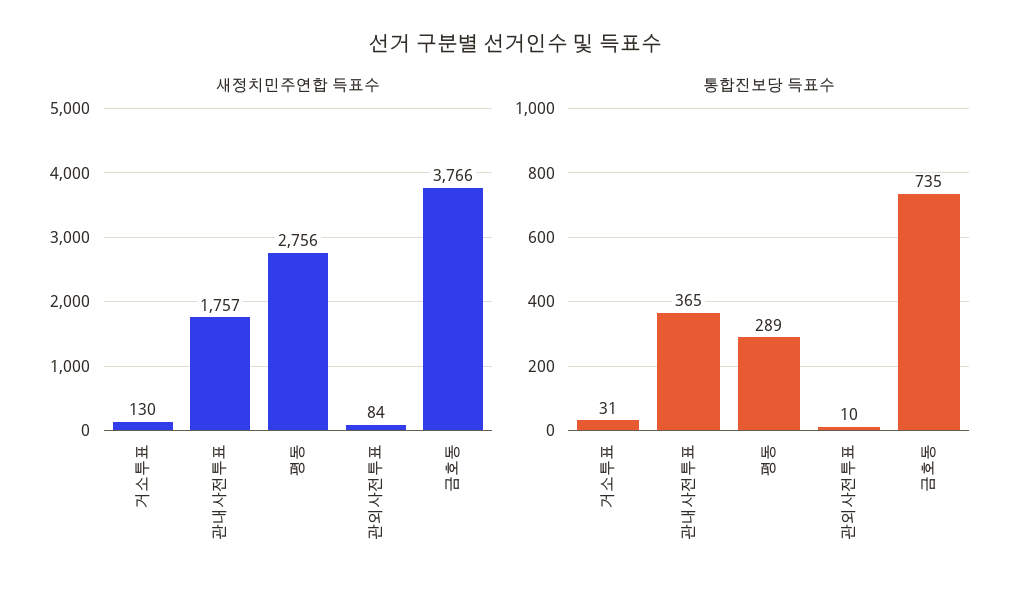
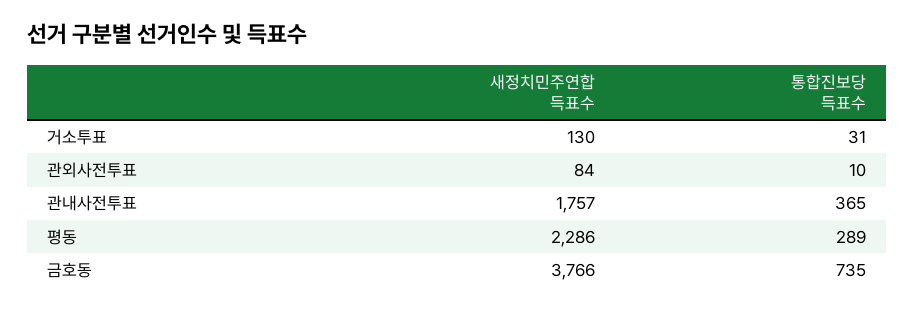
새정치민주연합 득표수, 평동: 2756 -> 2286

